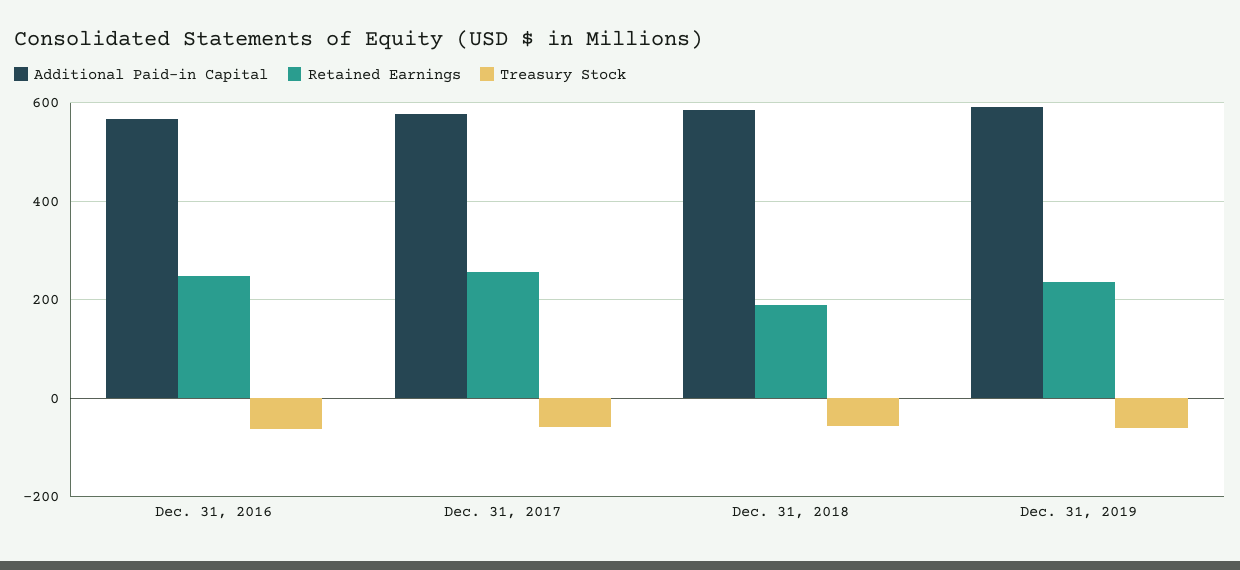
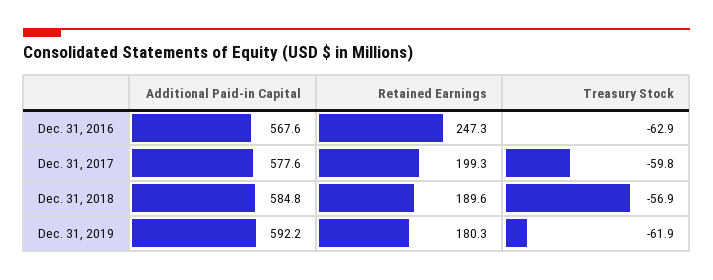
Retained Earnings, Dec. 31, 2017: 260 -> 199.3
Retained Earnings, Dec. 31, 2019: 240 -> 180.3

